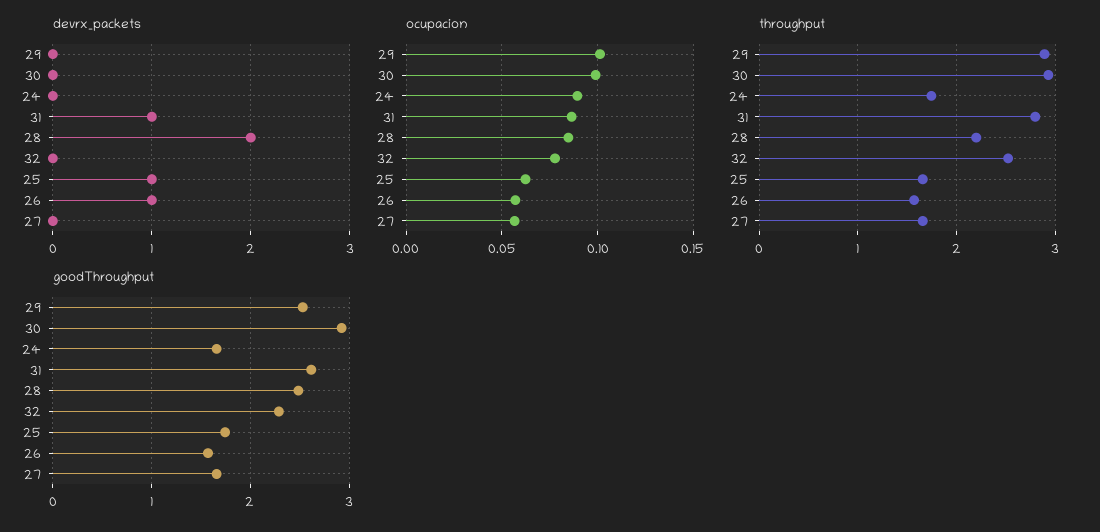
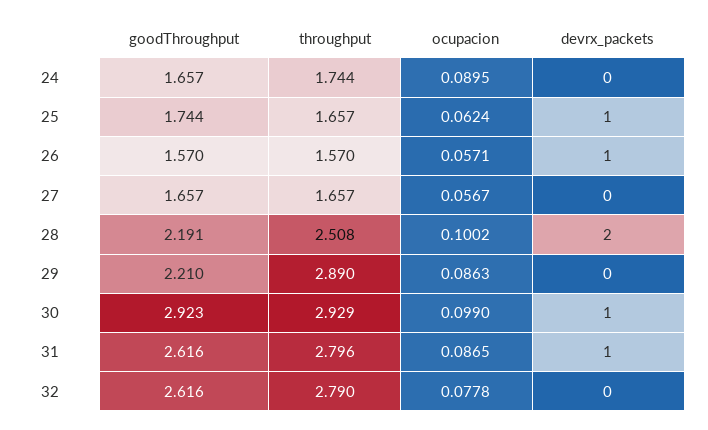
devrx_packets, 30: 0 -> 1
ocupacion, 29: 0.1 -> 0.0863
ocupacion, 28: 0.085 -> 0.1002
throughput, 28: 2.2 -> 2.508
throughput, 32: 2.5 -> 2.79
goodThroughput, 29: 2.5 -> 2.21
goodThroughput, 28: 2.5 -> 2.191
goodThroughput, 32: 2.3 -> 2.616

